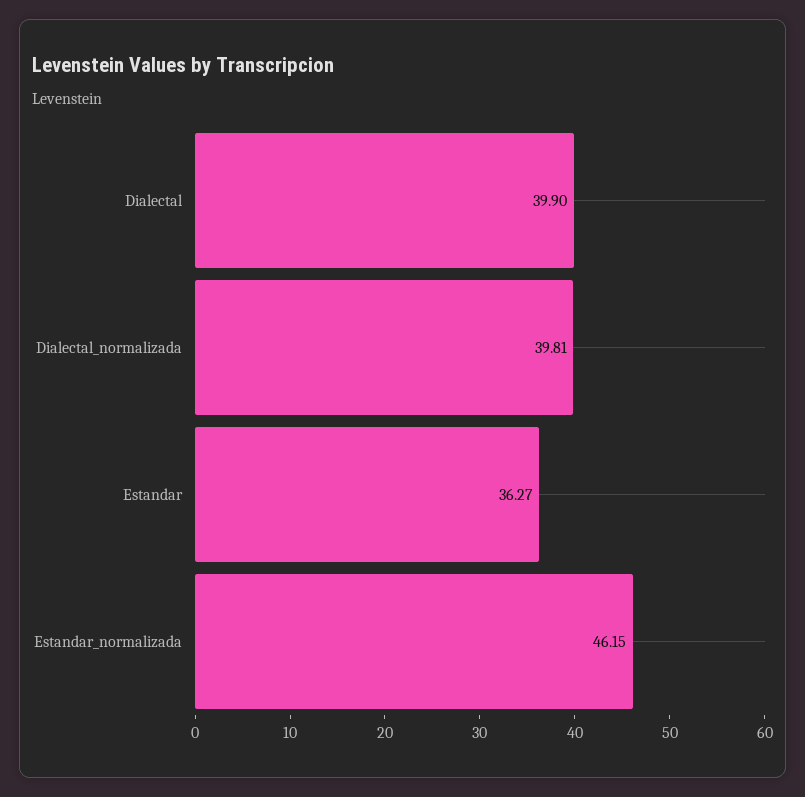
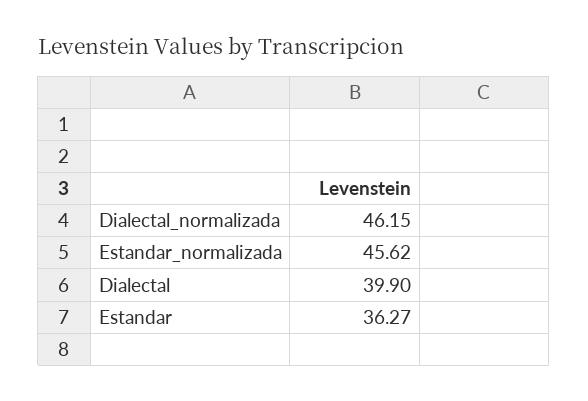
Dialectal_normalizada: 39.81 -> 46.15
Estandar_normalizada: 46.15 -> 45.62

